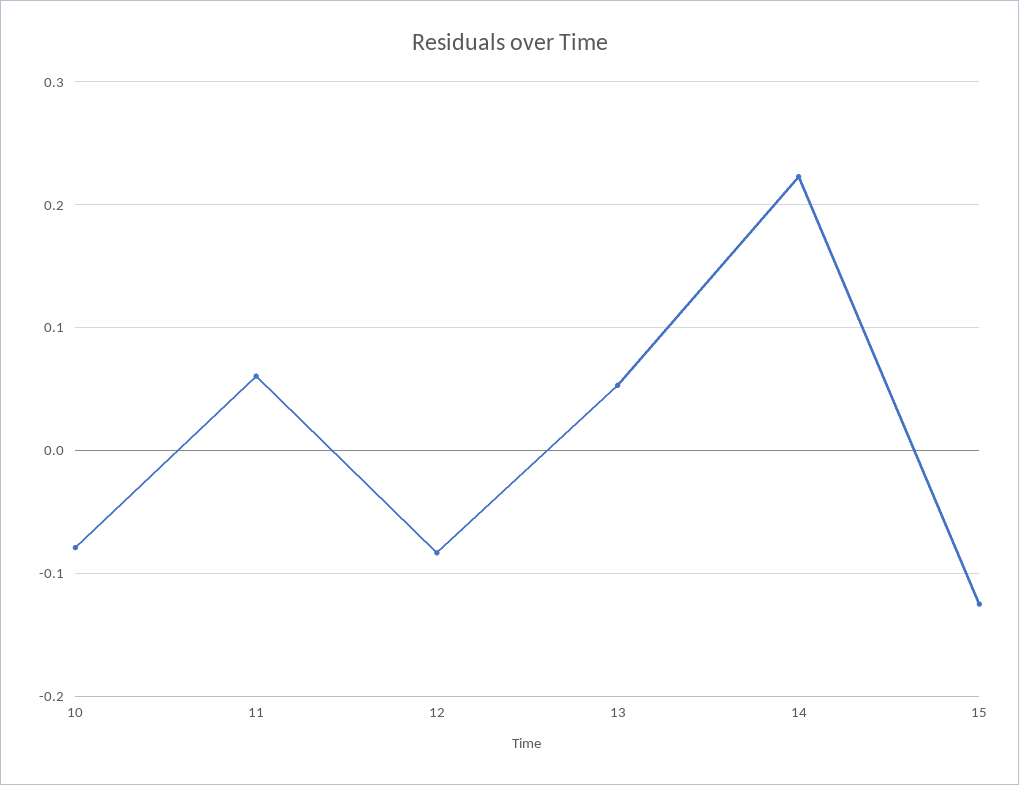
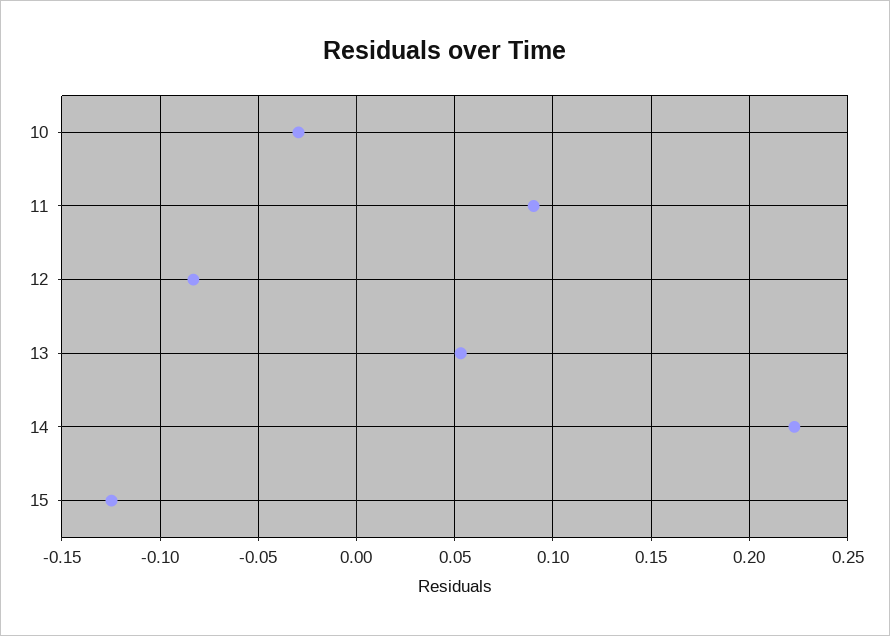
10: -0.08 -> -0.03
11: 0.06 -> 0.09

